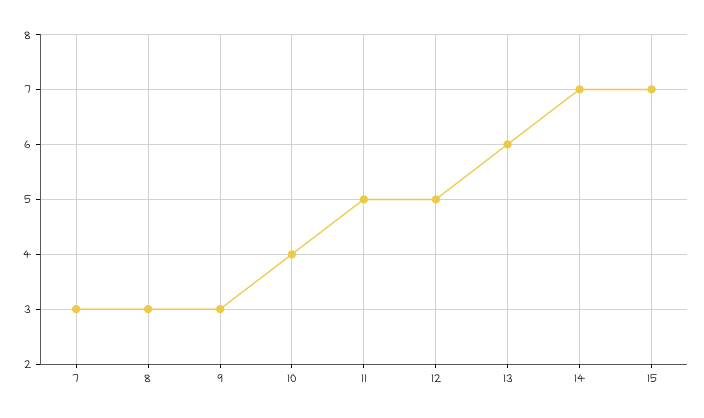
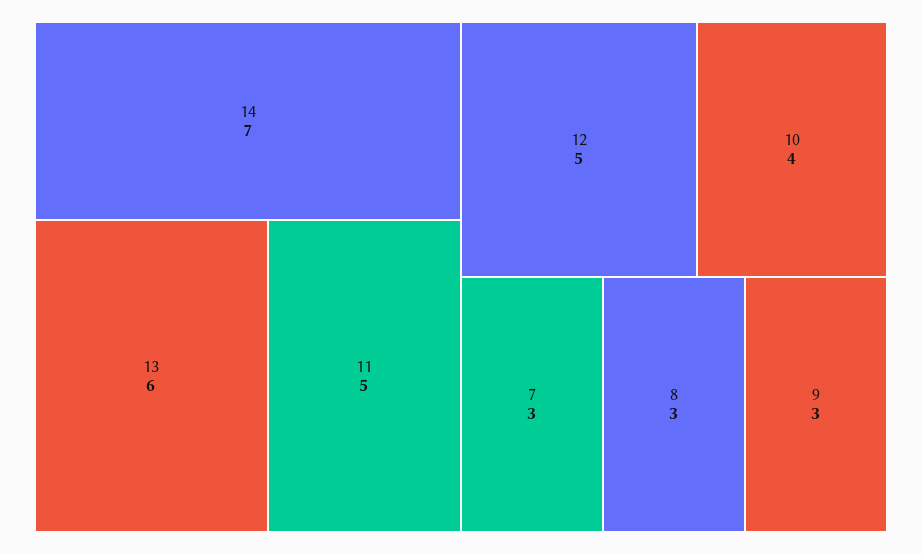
15: 7 -> none

